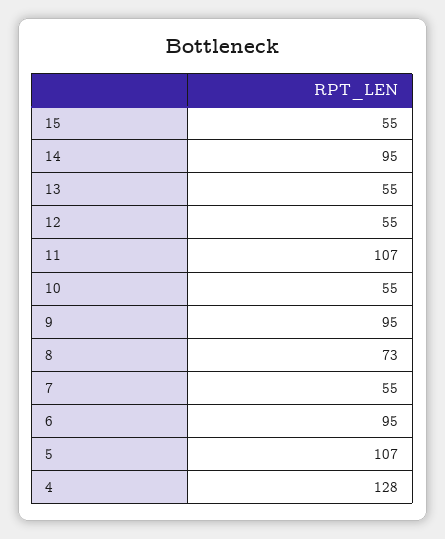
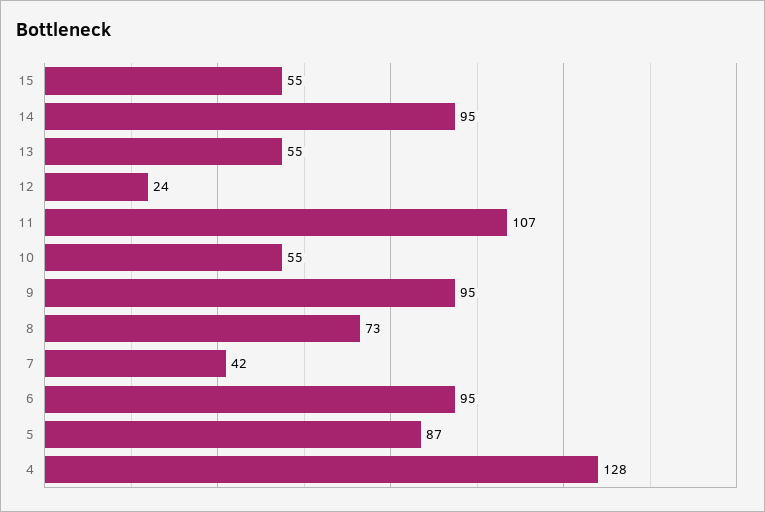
12: 55 -> 24
7: 55 -> 42
5: 107 -> 87

